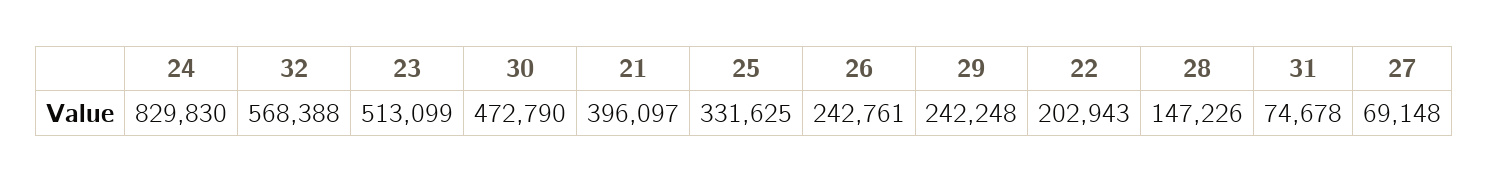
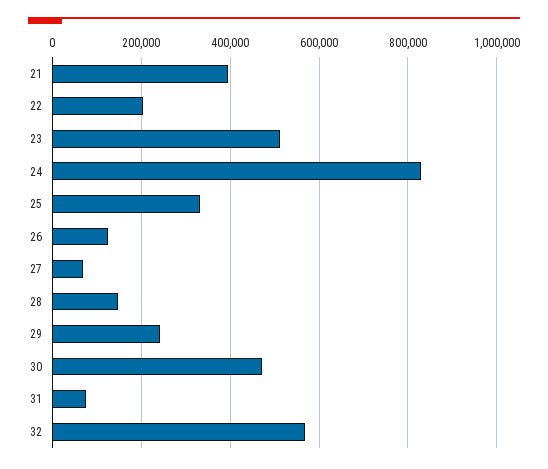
26: 242761 -> 120000

